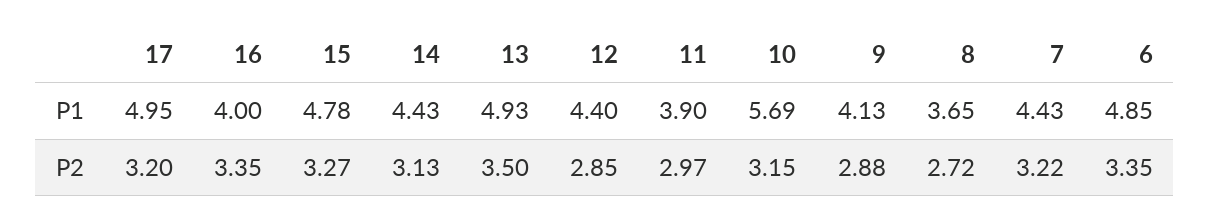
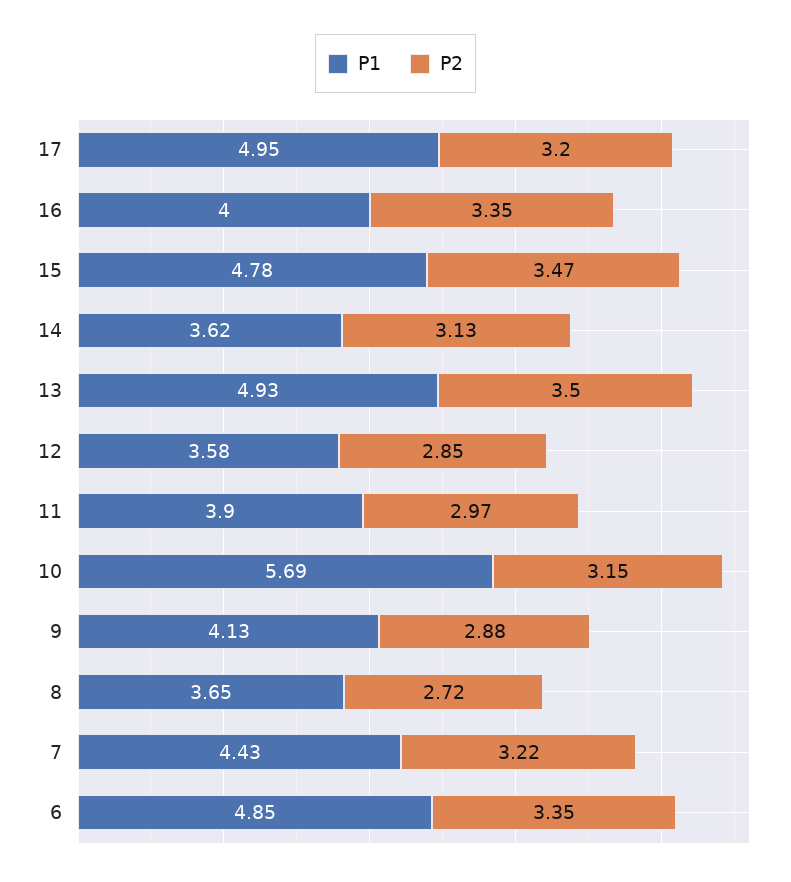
P1, 14: 4.43 -> 3.62
P1, 12: 4.4 -> 3.58
P2, 15: 3.27 -> 3.47

